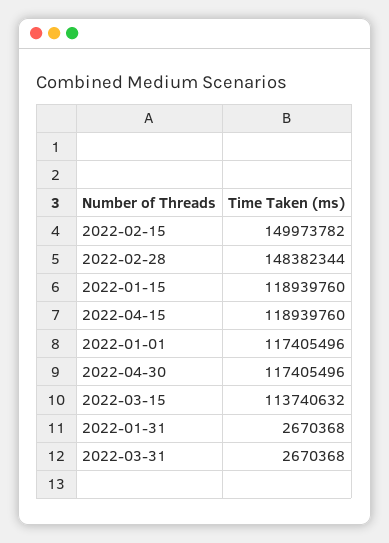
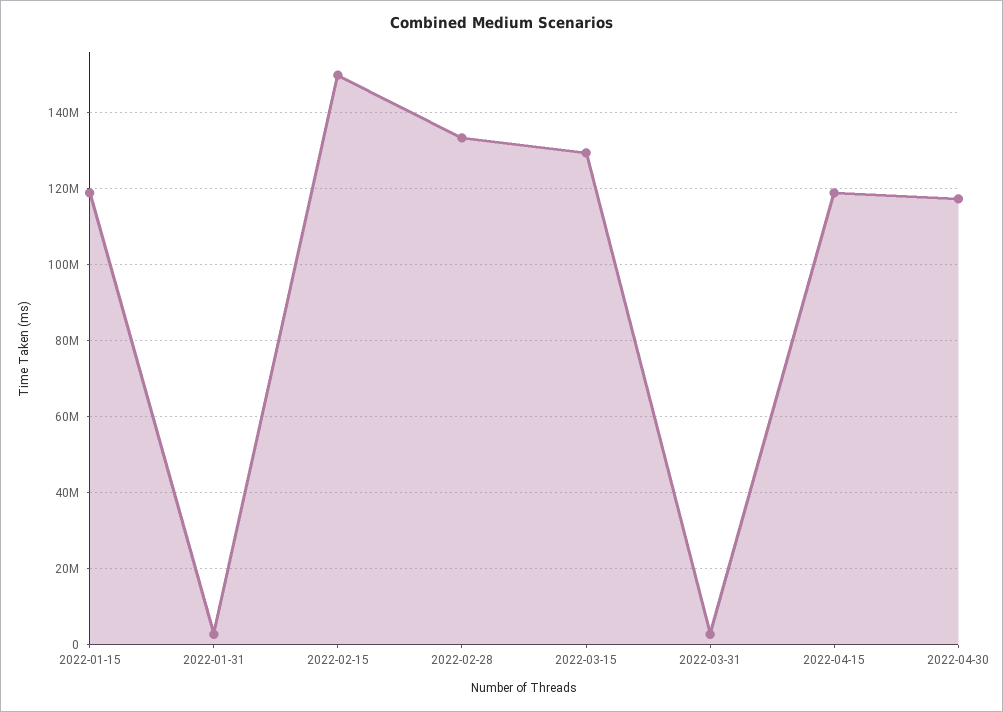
2022-02-28: 148382344 -> 134000000
2022-01-01: 117405496 -> none
2022-03-15: 113740632 -> 130000000

